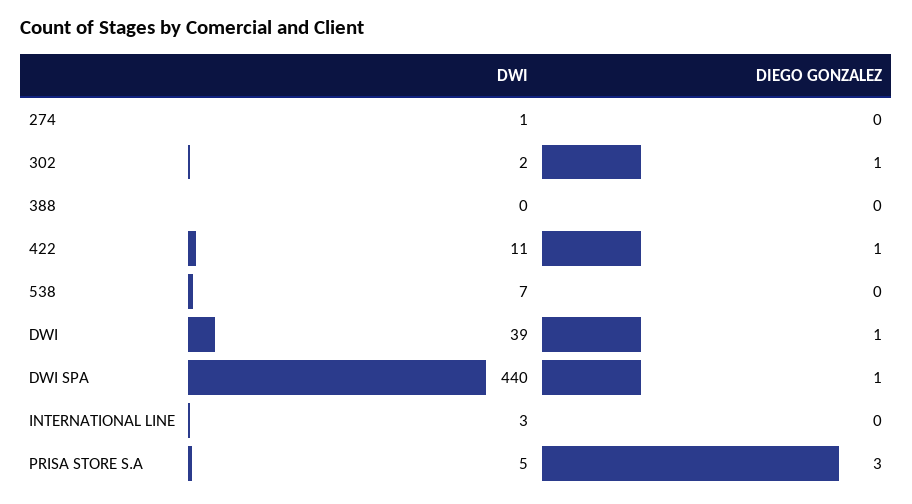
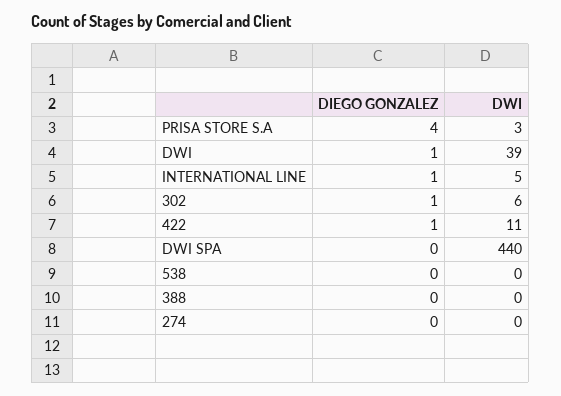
DWI, 274: 1 -> 0
DWI, 302: 2 -> 6
DWI, 538: 7 -> 0
DIEGO GONZALEZ, DWI SPA: 1 -> 0
DWI, INTERNATIONAL LINE: 3 -> 5
DIEGO GONZALEZ, INTERNATIONAL LINE: 0 -> 1
DWI, PRISA STORE S.A: 5 -> 3
DIEGO GONZALEZ, PRISA STORE S.A: 3 -> 4

